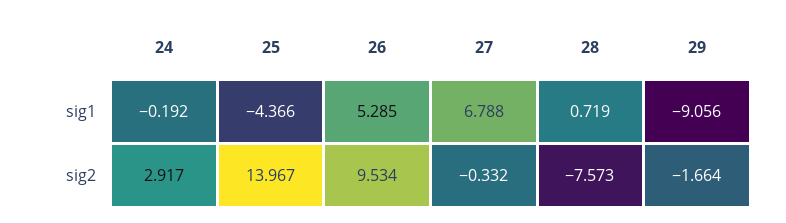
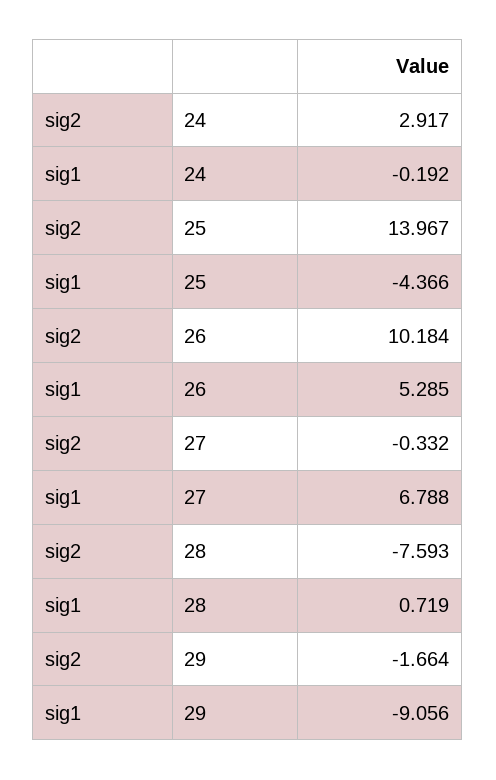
26, sig2: 9.534 -> 10.184
28, sig2: -7.573 -> -7.593

